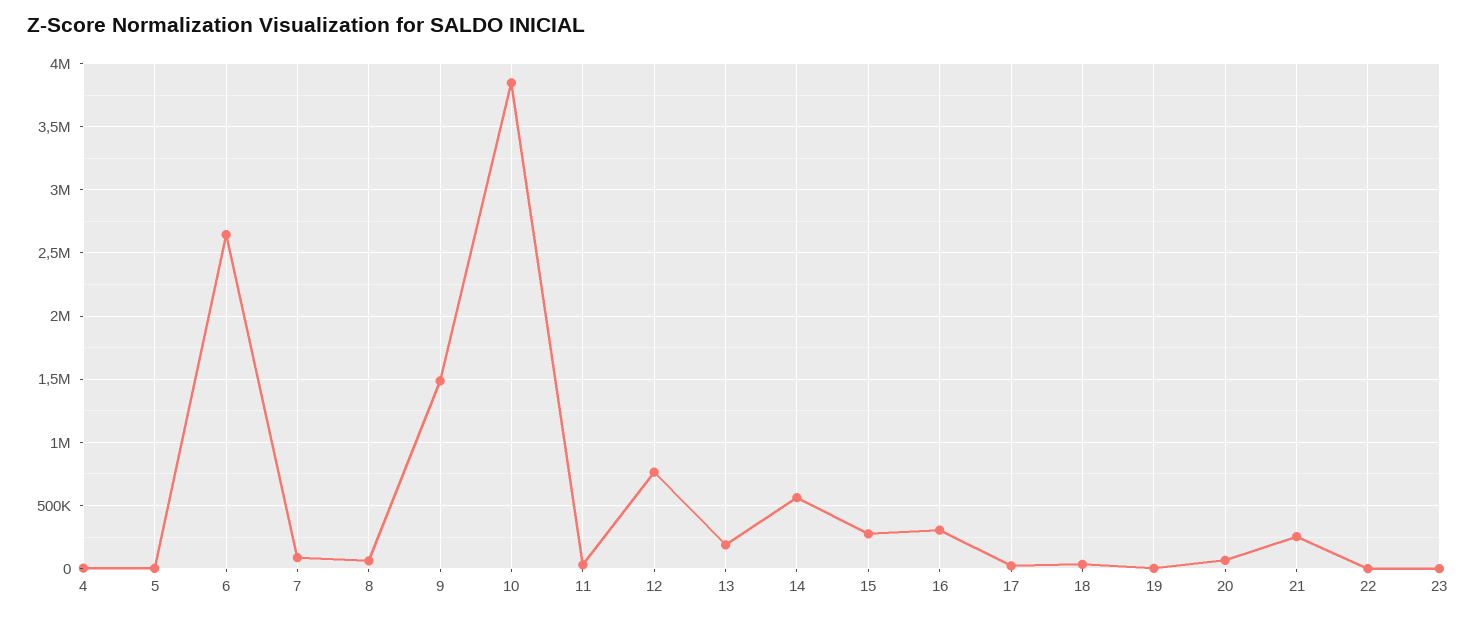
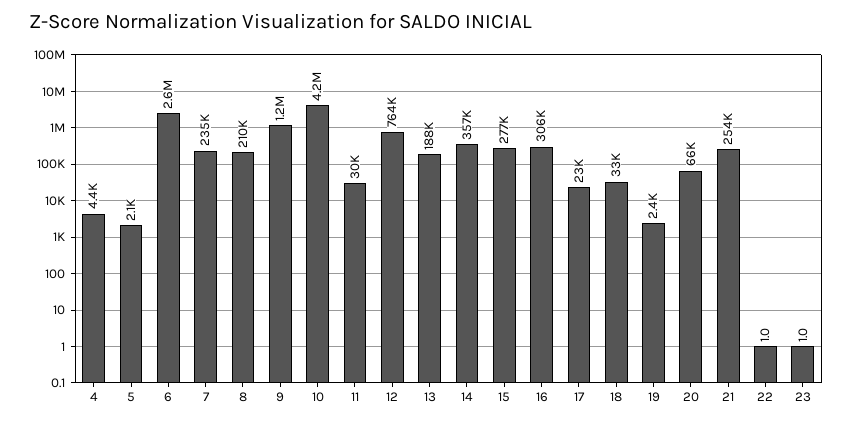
7: 100000 -> 235000
8: 50000 -> 210000
9: 1500000 -> 1200000
10: 3850000 -> 4200000
14: 550000 -> 357000

